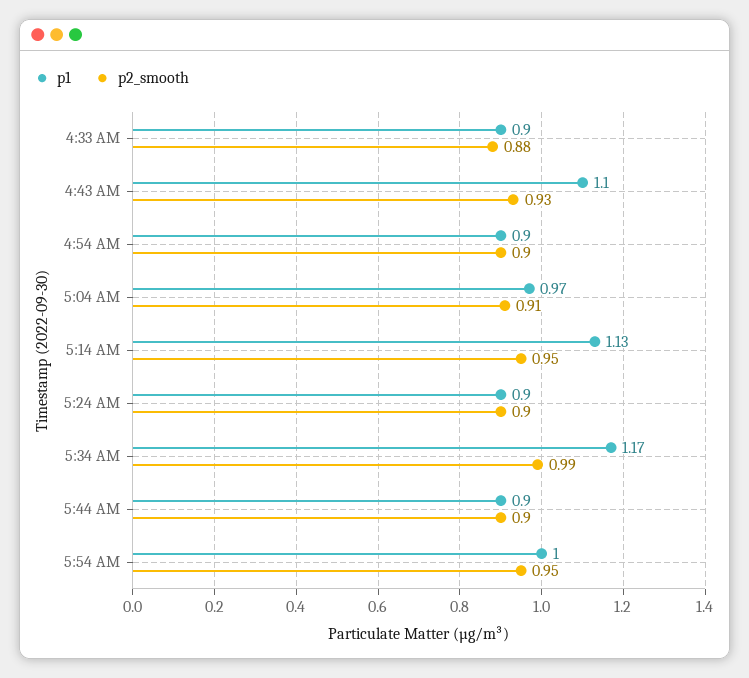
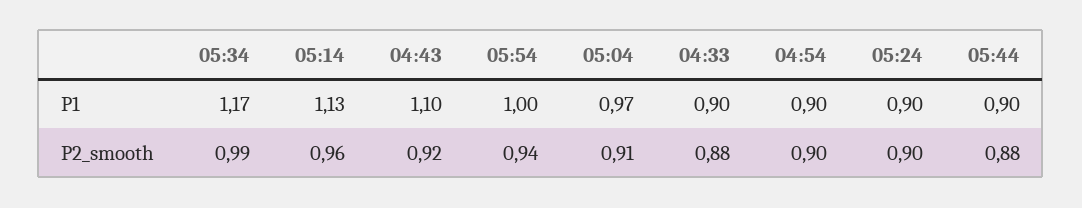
p2_smooth, 4:43 AM: 0.93 -> 0.92
p2_smooth, 5:14 AM: 0.95 -> 0.96
p2_smooth, 5:44 AM: 0.9 -> 0.88
p2_smooth, 5:54 AM: 0.95 -> 0.94

